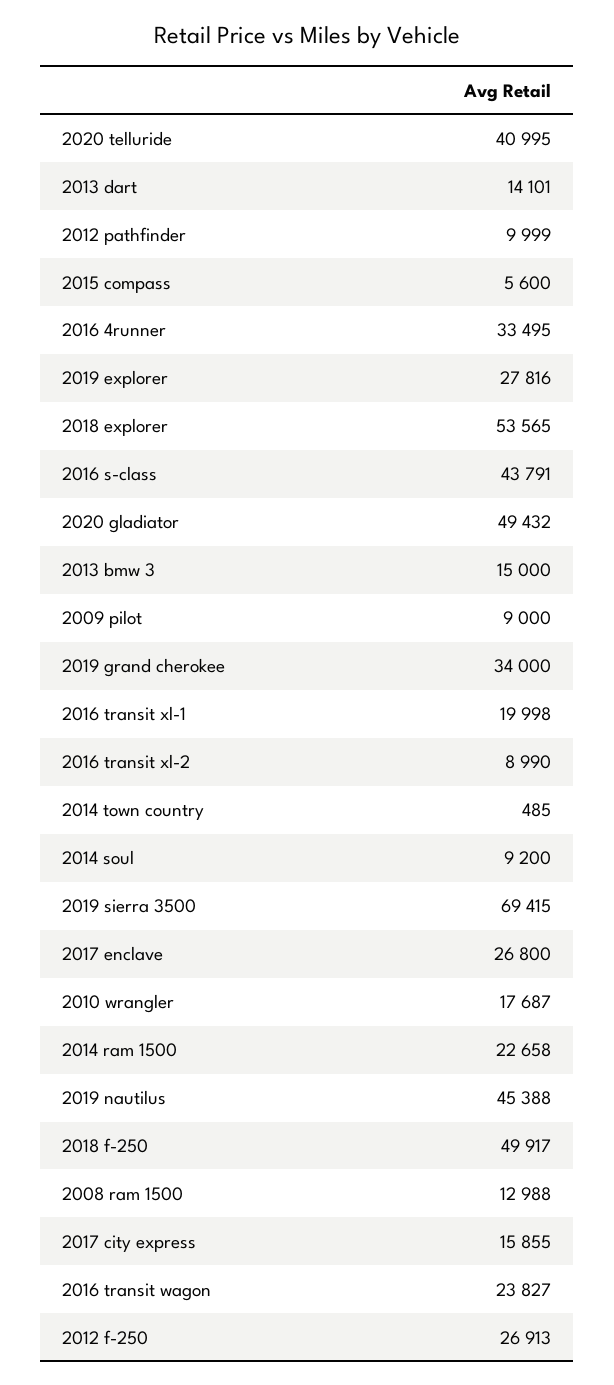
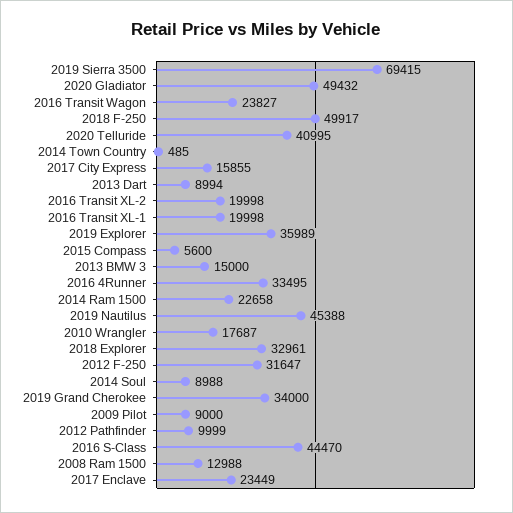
2013 dart: 14101 -> 8994
2019 explorer: 27816 -> 35989
2018 explorer: 53565 -> 32961
2016 s-class: 43791 -> 44470
2016 transit xl-2: 8990 -> 19998
2014 soul: 9200 -> 8988
2017 enclave: 26800 -> 23449
2012 f-250: 26913 -> 31647

